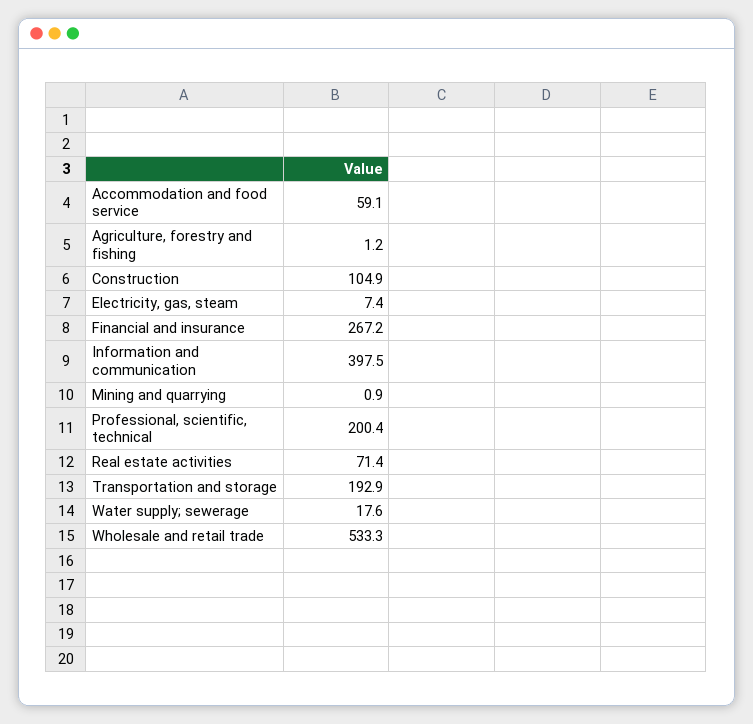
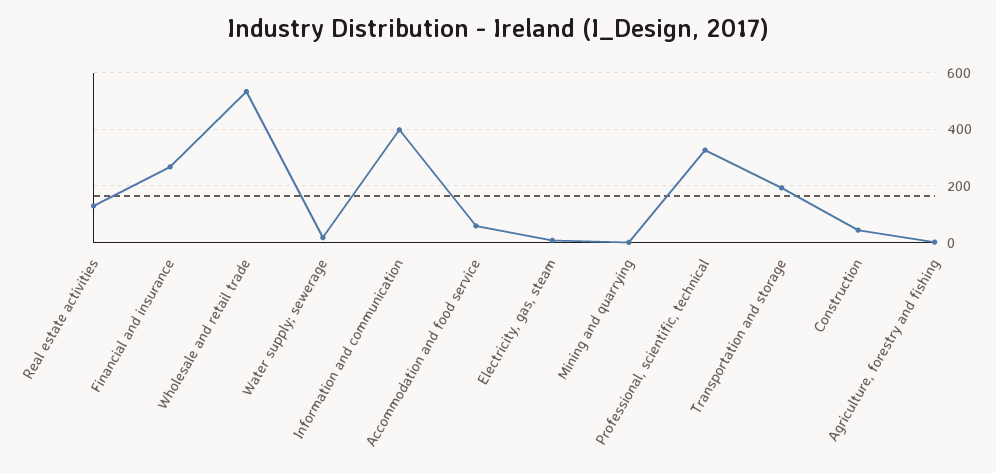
Construction: 104.9 -> 50
Professional, scientific, technical: 200.4 -> 325
Real estate activities: 71.4 -> 125

